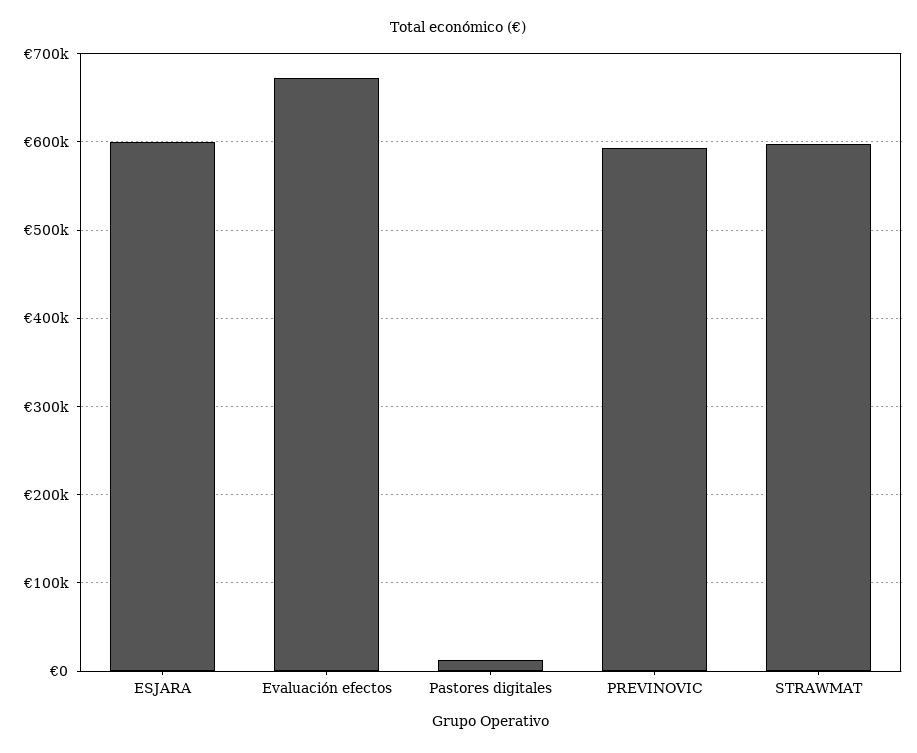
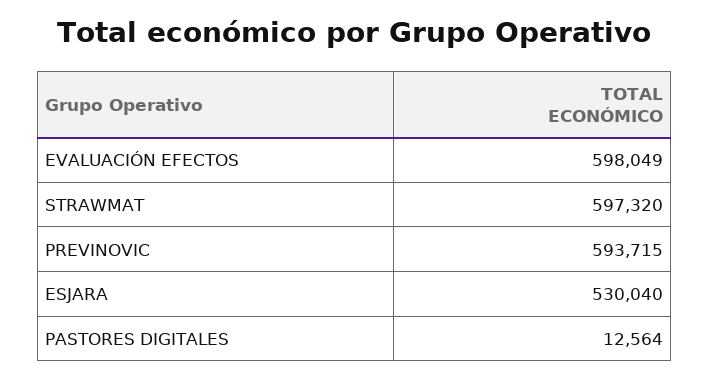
ESJARA: 600000 -> 530040
Evaluación efectos: 670000 -> 598049

